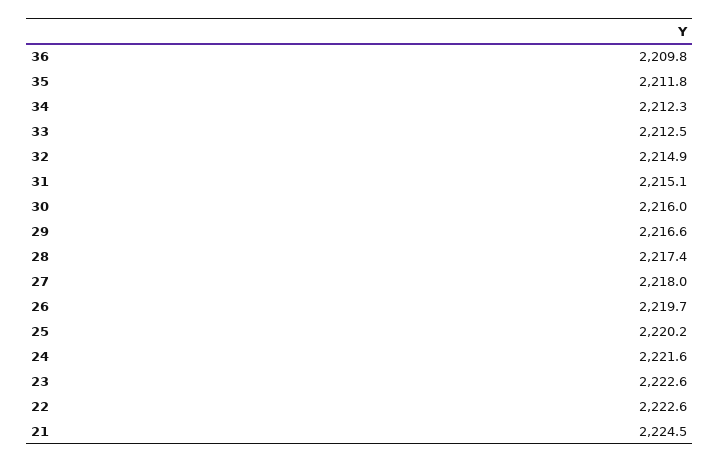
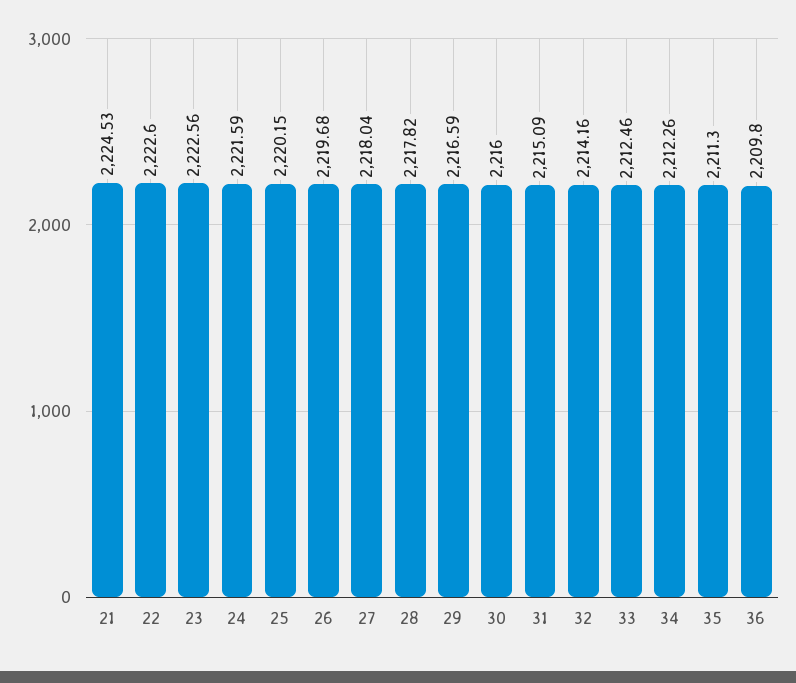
35: 2211.8 -> 2211.3
32: 2214.9 -> 2214.16
28: 2217.4 -> 2217.82

